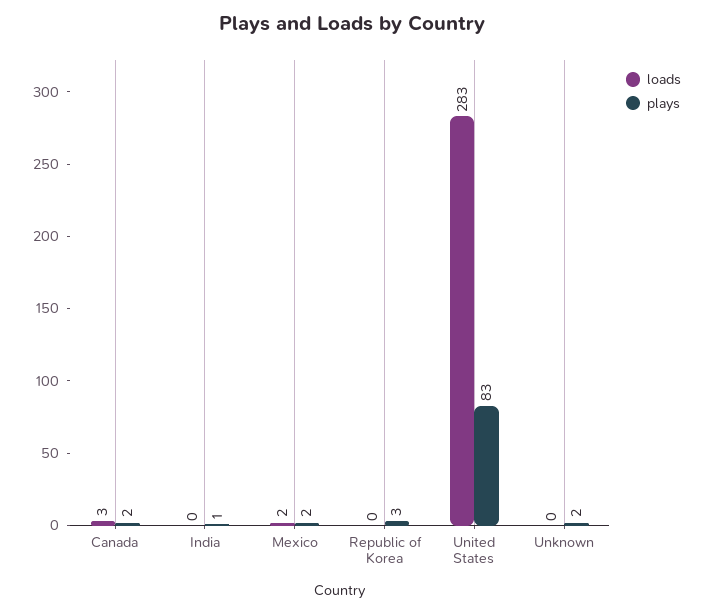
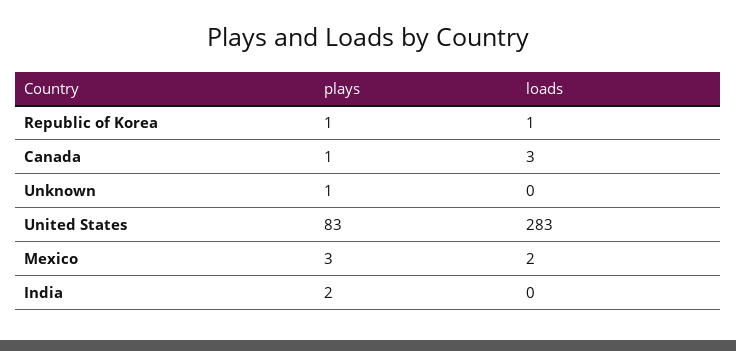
plays, Canada: 2 -> 1
plays, India: 1 -> 2
plays, Mexico: 2 -> 3
loads, Republic of Korea: 0 -> 1
plays, Republic of Korea: 3 -> 1
plays, Unknown: 2 -> 1

